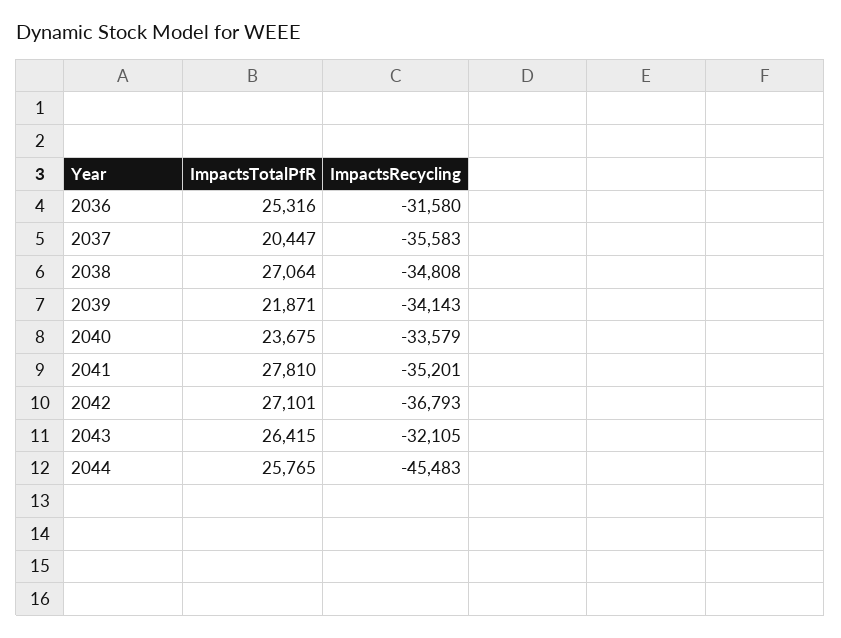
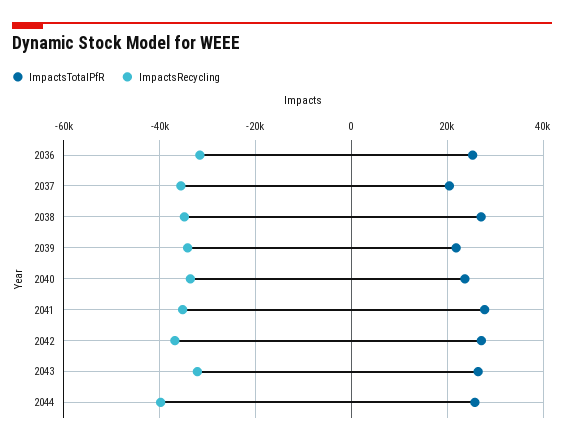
ImpactsRecycling, 2044: -45483 -> -40000

